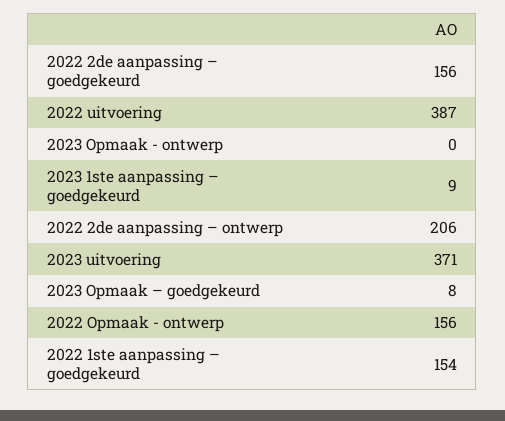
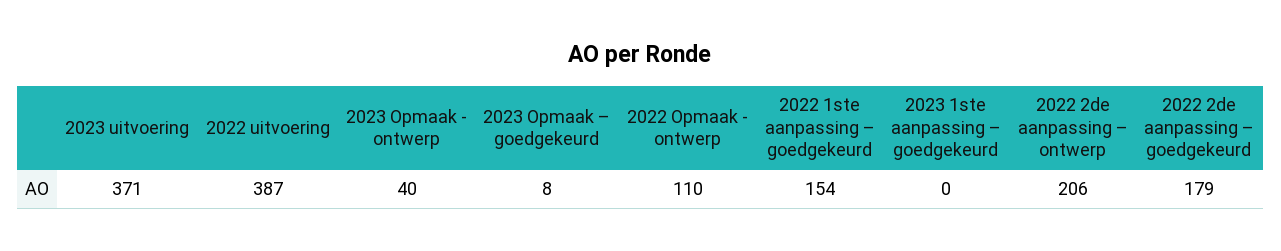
2022 2de aanpassing – goedgekeurd: 156 -> 179
2023 Opmaak - ontwerp: 0 -> 40
2023 1ste aanpassing – goedgekeurd: 9 -> 0
2022 Opmaak - ontwerp: 156 -> 110

